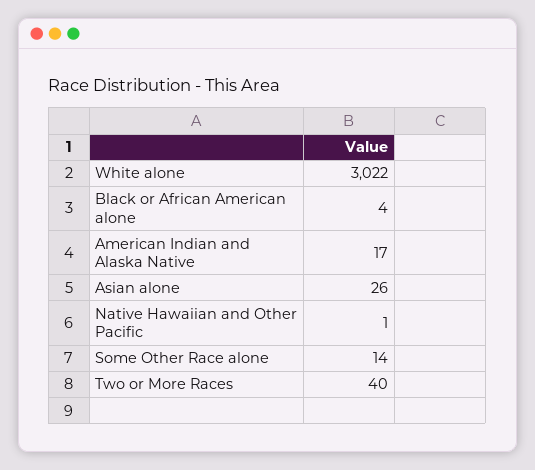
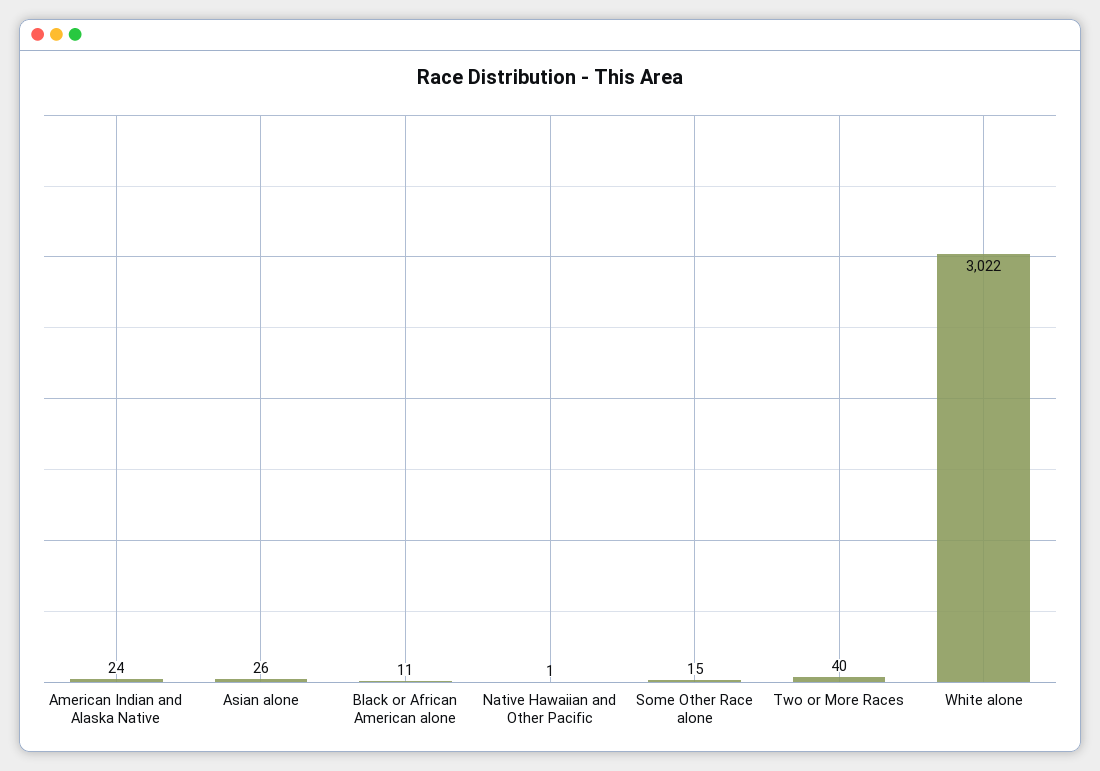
Black or African American alone: 4 -> 11
American Indian and Alaska Native: 17 -> 24
Some Other Race alone: 14 -> 15

